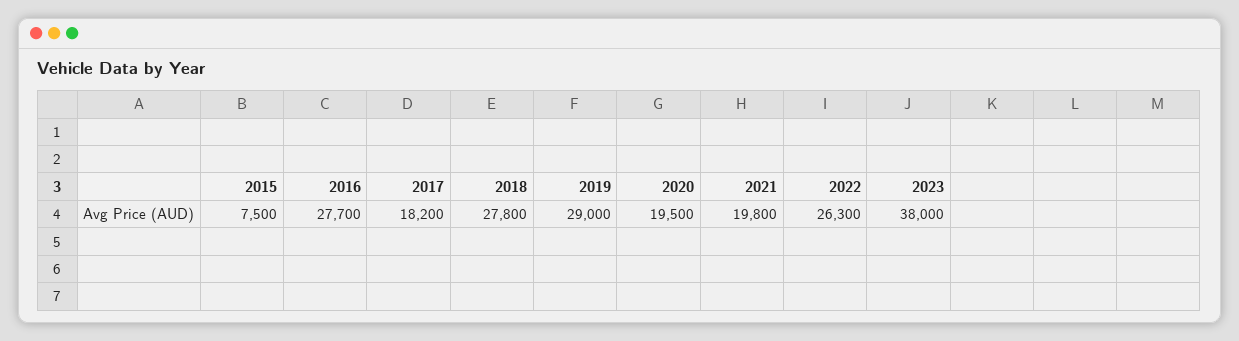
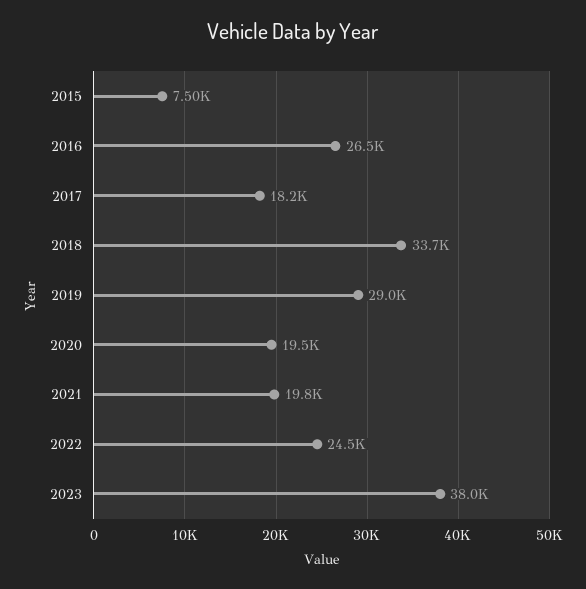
2016: 27700 -> 26500
2018: 27800 -> 33700
2022: 26300 -> 24500

